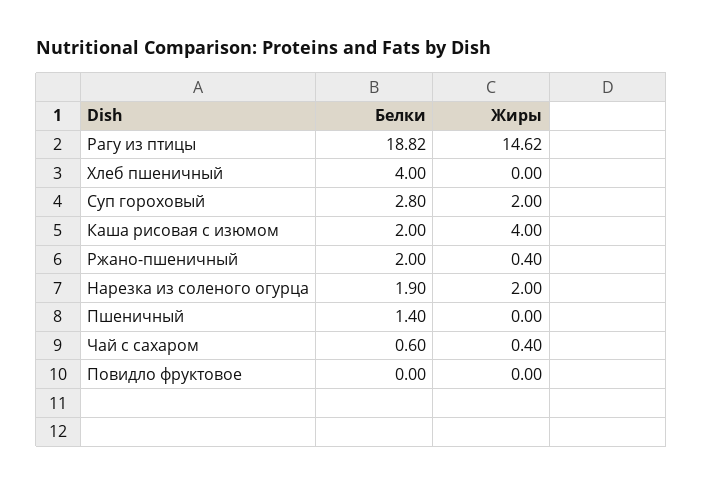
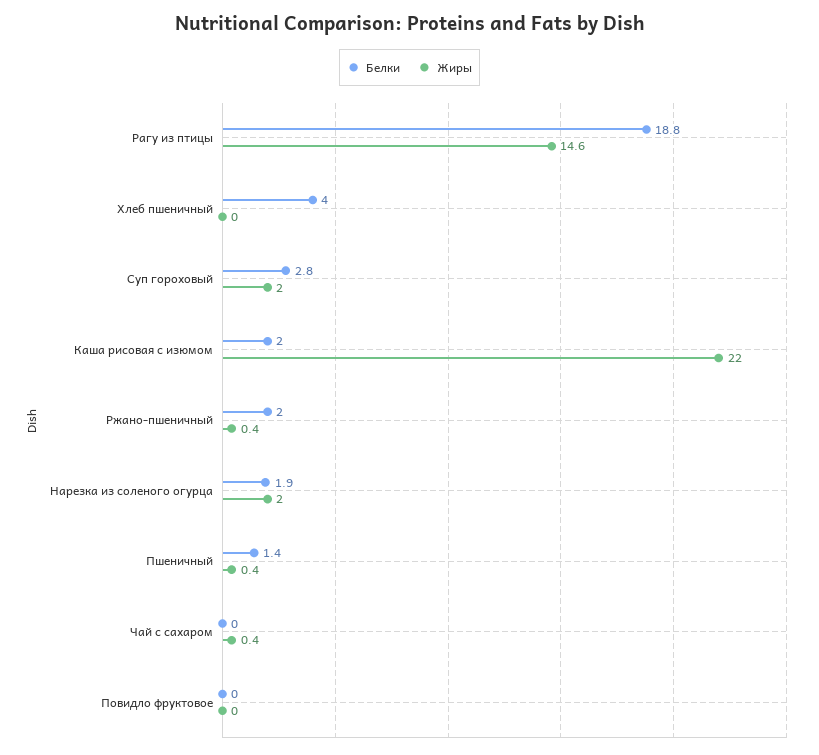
Жиры, Каша рисовая с изюмом: 4 -> 22
Жиры, Пшеничный: 0 -> 0.4
Белки, Чай с сахаром: 0.6 -> 0

